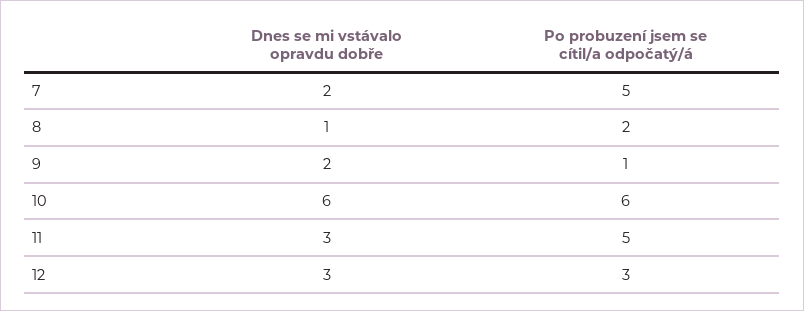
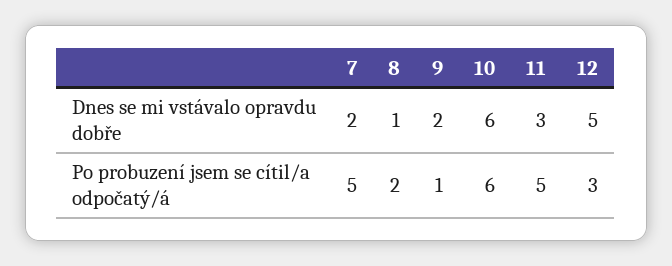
Dnes se mi vstávalo opravdu dobře, 12: 3 -> 5

